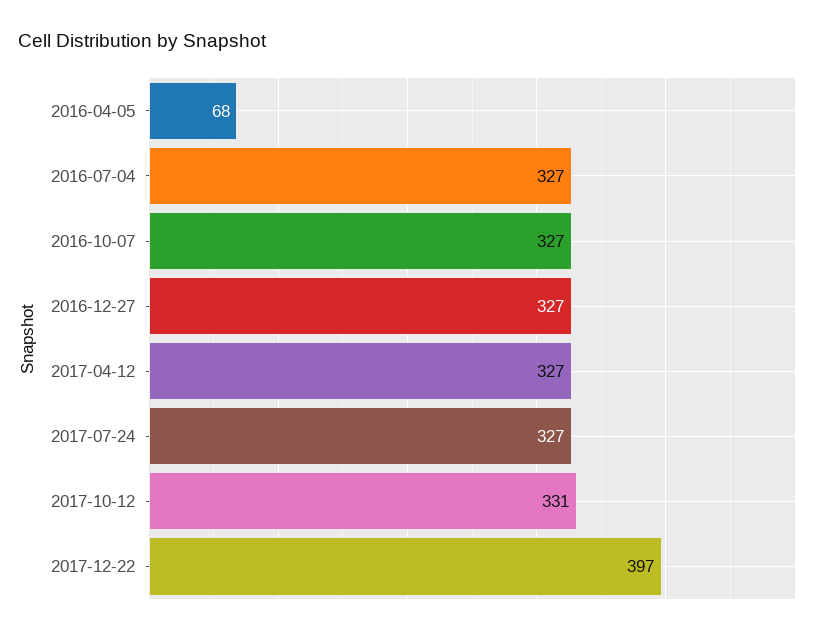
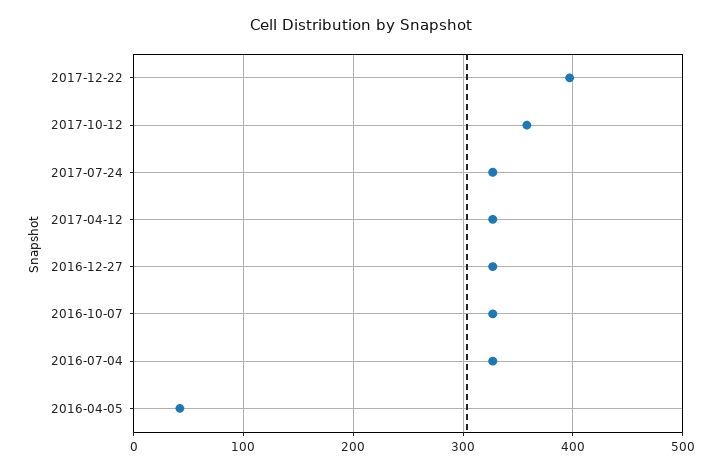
2016-04-05: 68 -> 40
2017-10-12: 331 -> 360

